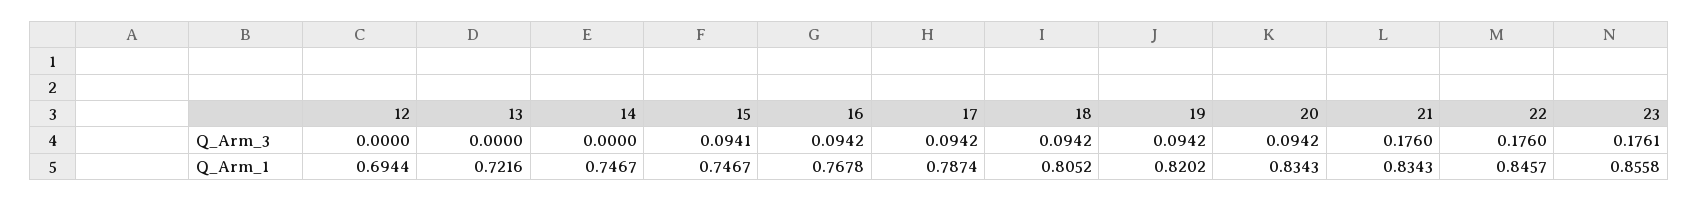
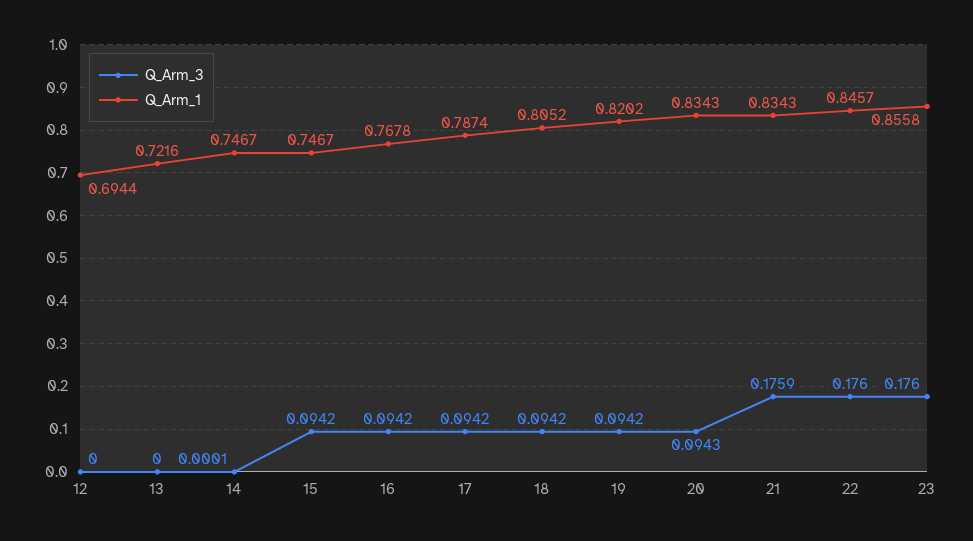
Q_Arm_3, 14: 0 -> 0.0001
Q_Arm_3, 15: 0.0941 -> 0.0942
Q_Arm_3, 20: 0.0942 -> 0.0943
Q_Arm_3, 21: 0.176 -> 0.1759
Q_Arm_3, 23: 0.1761 -> 0.176

